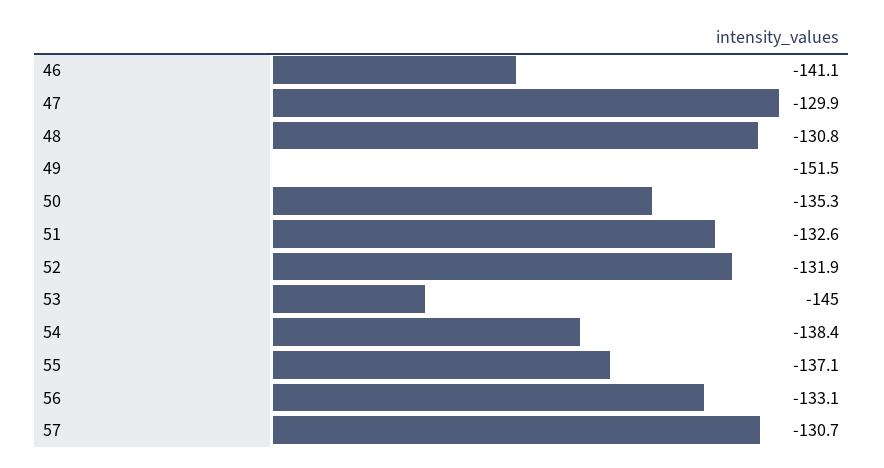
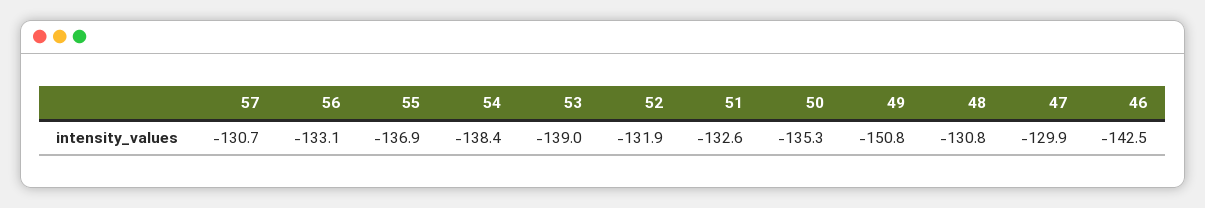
46: -141.1 -> -142.5
49: -151.5 -> -150.8
53: -145 -> -139
55: -137.1 -> -136.9

